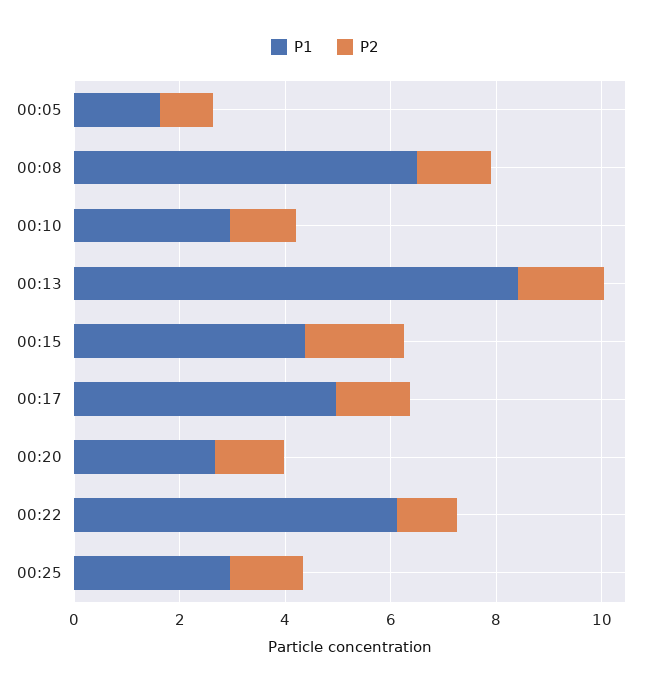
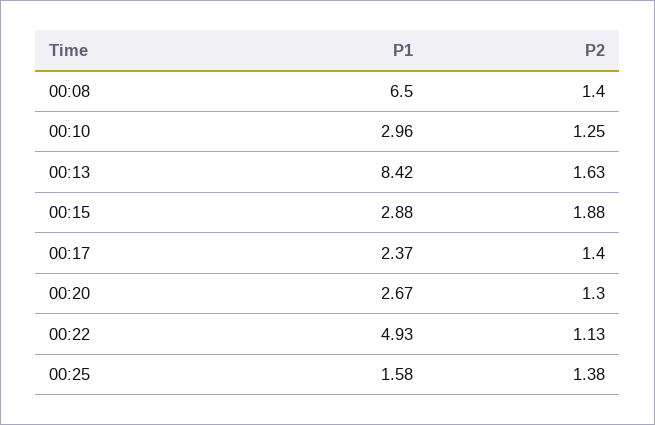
P1, 00:05: 1.5 -> none
P2, 00:05: 1 -> none
P1, 00:15: 4.5 -> 2.88
P1, 00:17: 5 -> 2.37
P1, 00:22: 6 -> 4.93
P1, 00:25: 3 -> 1.58

